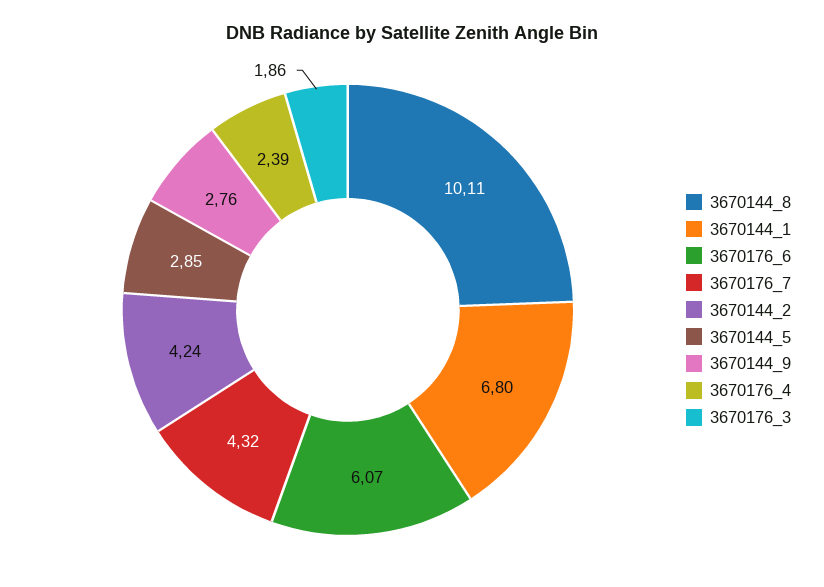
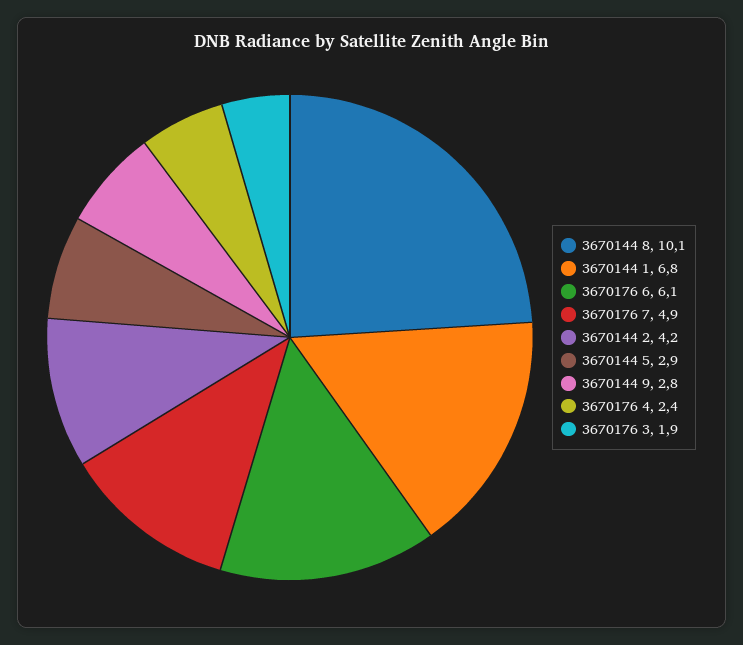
3670176_7: 4.32 -> 4.9

